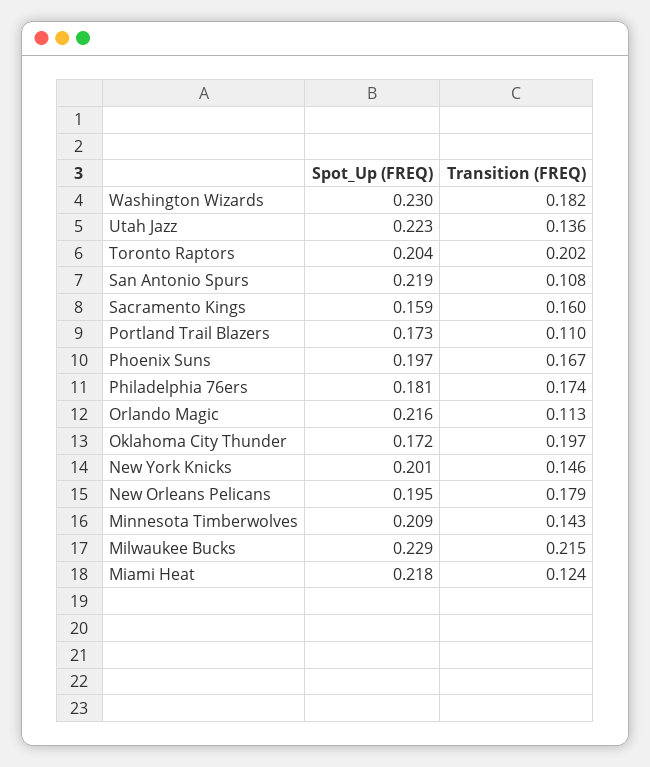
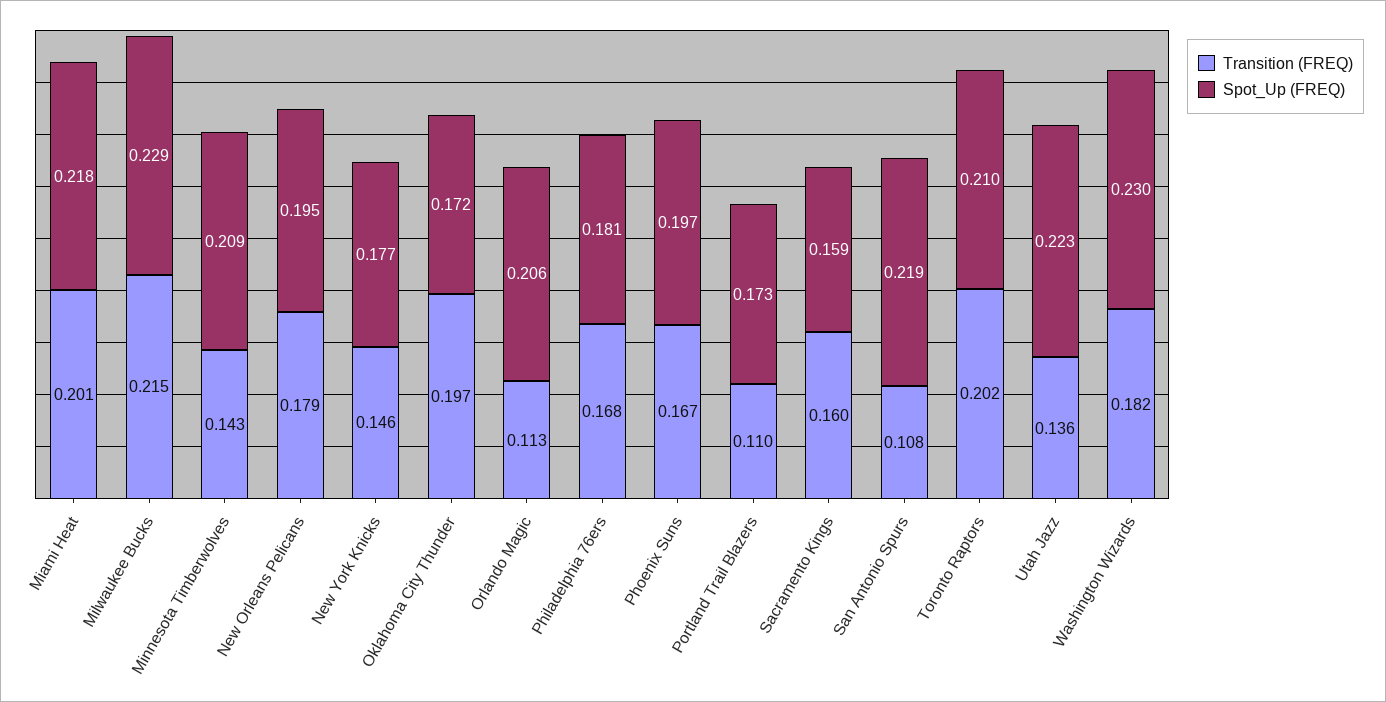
Spot_Up (FREQ), Toronto Raptors: 0.204 -> 0.21
Transition (FREQ), Philadelphia 76ers: 0.174 -> 0.168
Spot_Up (FREQ), Orlando Magic: 0.216 -> 0.206
Spot_Up (FREQ), New York Knicks: 0.201 -> 0.177
Transition (FREQ), Miami Heat: 0.124 -> 0.201

